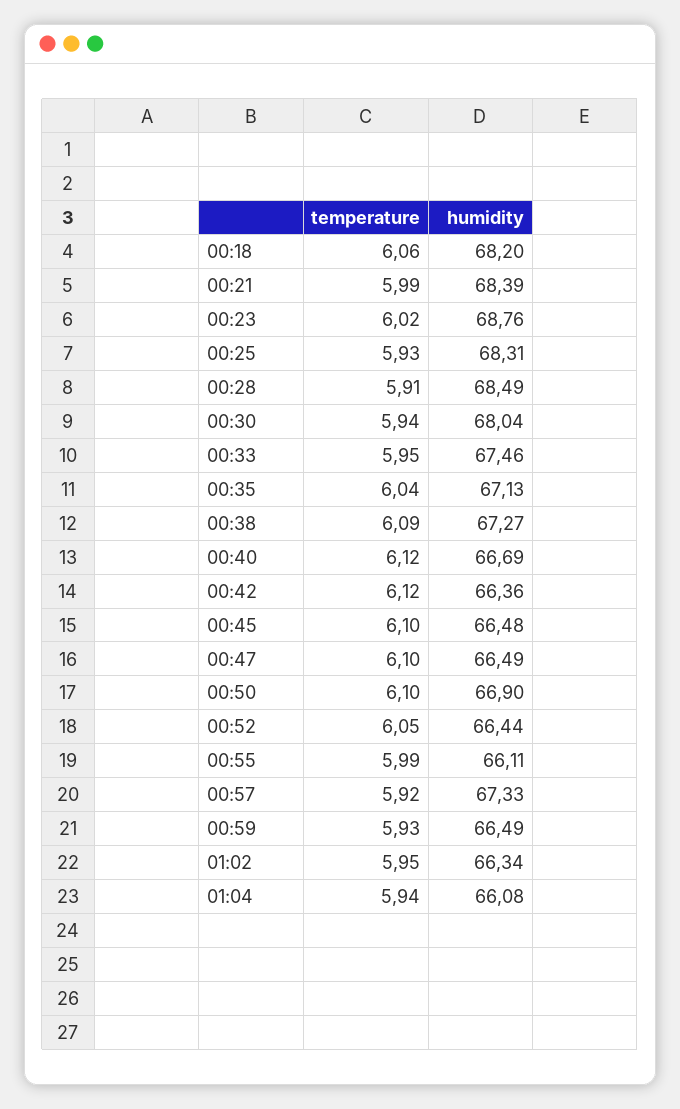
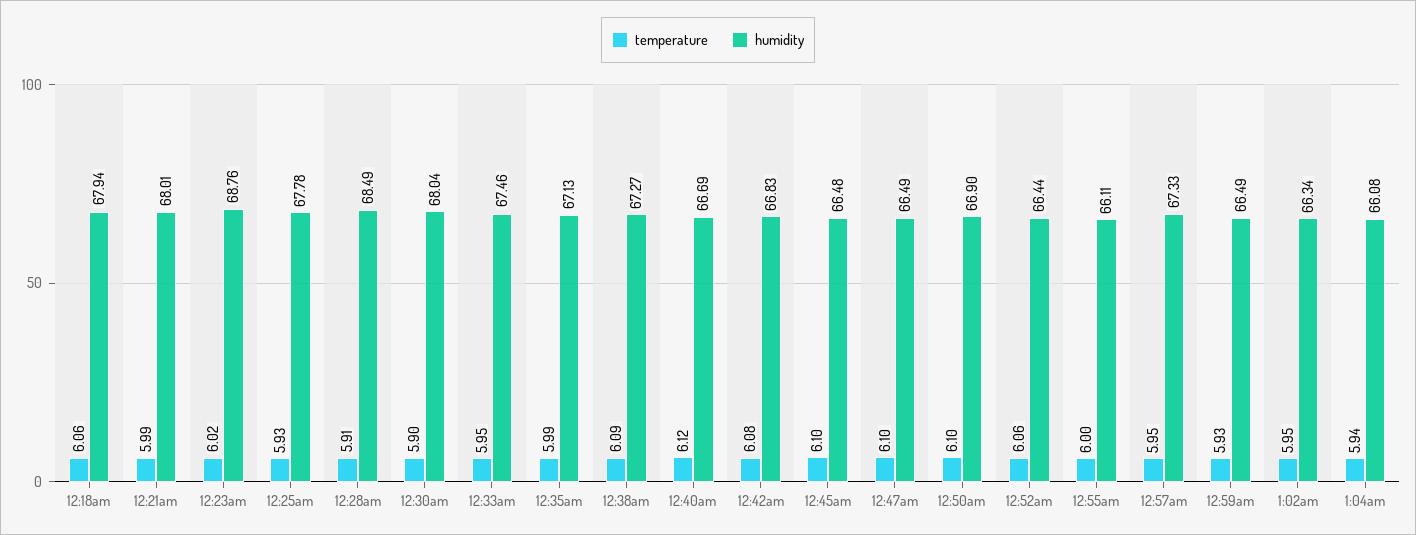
humidity, 00:18: 68.2 -> 67.94
humidity, 00:21: 68.39 -> 68.01
humidity, 00:25: 68.31 -> 67.78
temperature, 00:30: 5.94 -> 5.9
temperature, 00:35: 6.04 -> 5.99
temperature, 00:42: 6.12 -> 6.08
humidity, 00:42: 66.36 -> 66.83
temperature, 00:52: 6.05 -> 6.06
temperature, 00:55: 5.99 -> 6
temperature, 00:57: 5.92 -> 5.95

